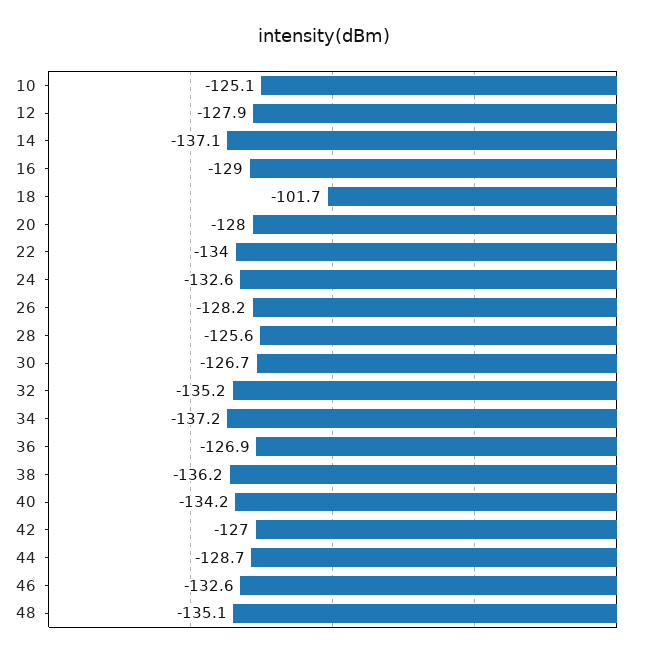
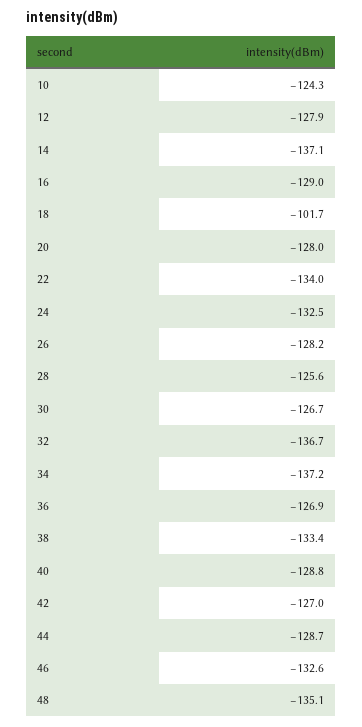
10: -125.1 -> -124.3
24: -132.6 -> -132.5
32: -135.2 -> -136.7
38: -136.2 -> -133.4
40: -134.2 -> -128.8

